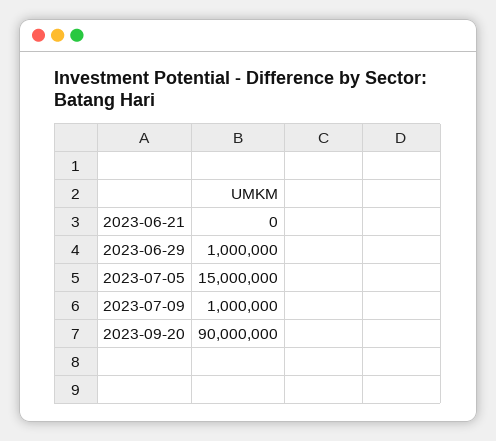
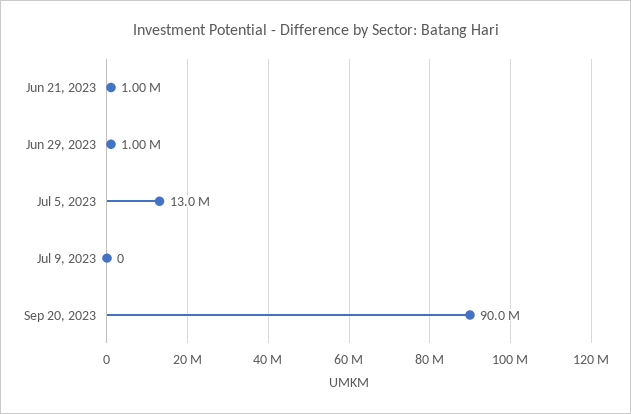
2023-06-21: 0 -> 1000000
2023-07-05: 15000000 -> 13000000
2023-07-09: 1000000 -> 0

